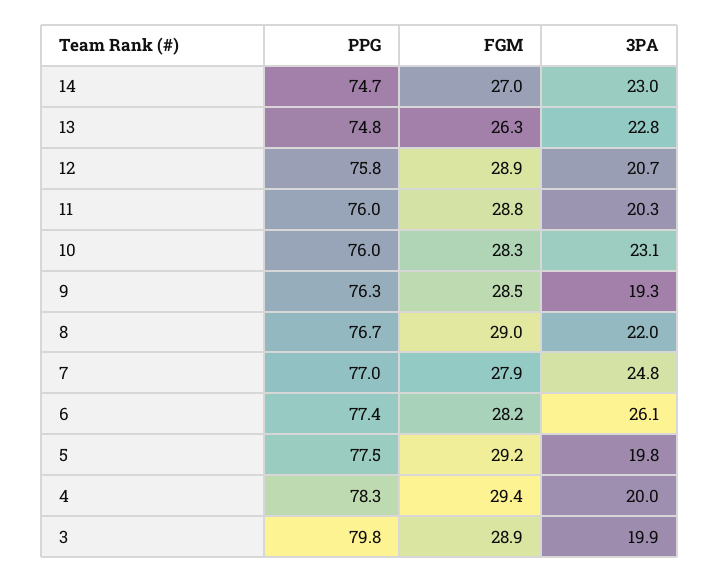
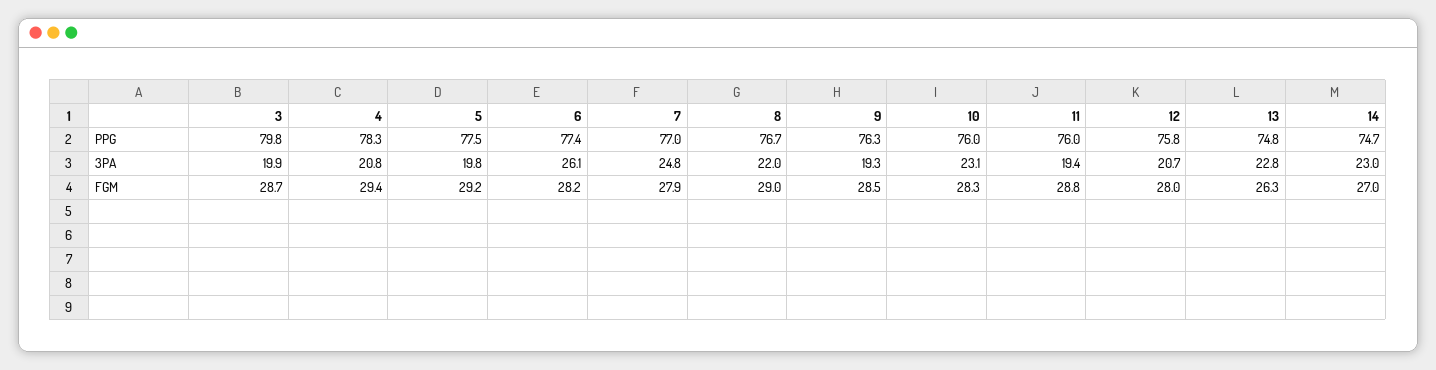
FGM, 12: 28.9 -> 28
3PA, 11: 20.3 -> 19.4
3PA, 4: 20 -> 20.8
FGM, 3: 28.9 -> 28.7

